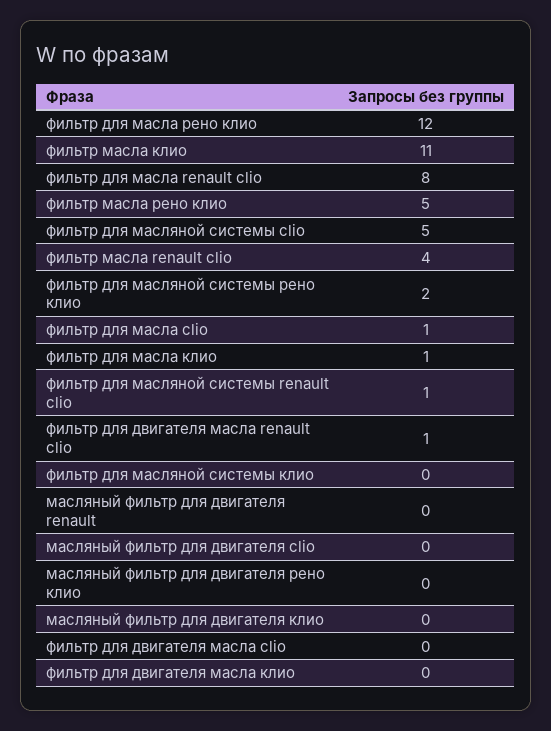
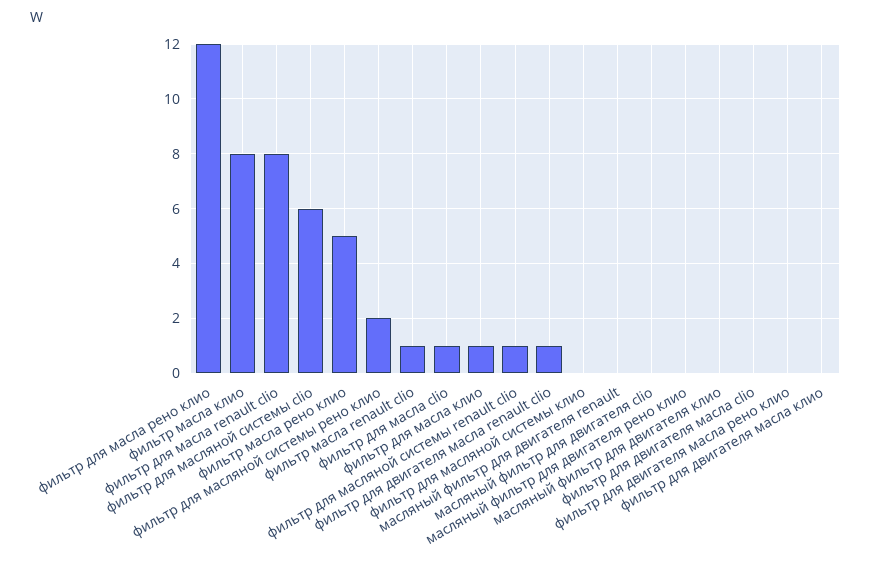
фильтр масла клио: 11 -> 8
фильтр для масляной системы clio: 5 -> 6
фильтр масла renault clio: 4 -> 1
фильтр для двигателя масла рено клио: none -> 0

